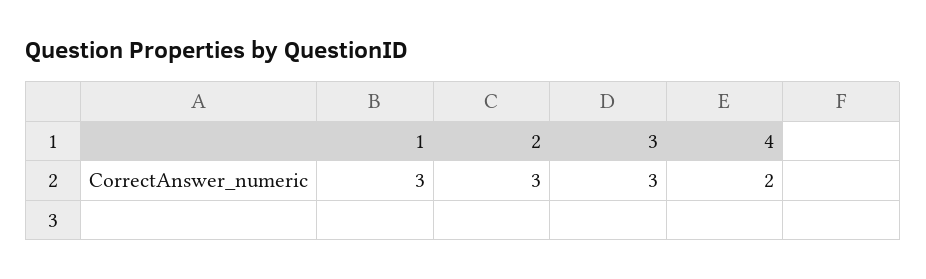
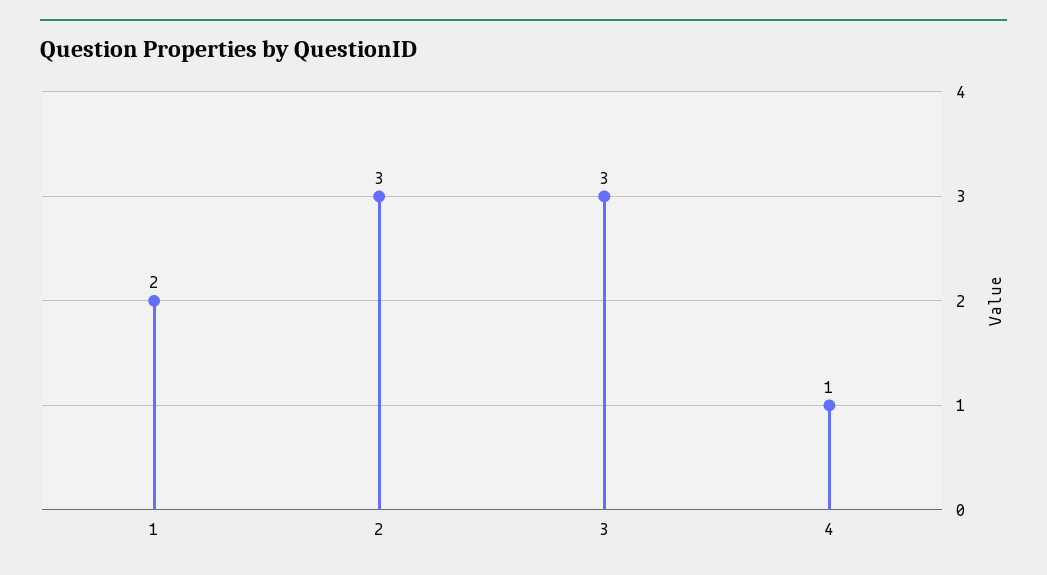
1: 3 -> 2
4: 2 -> 1

